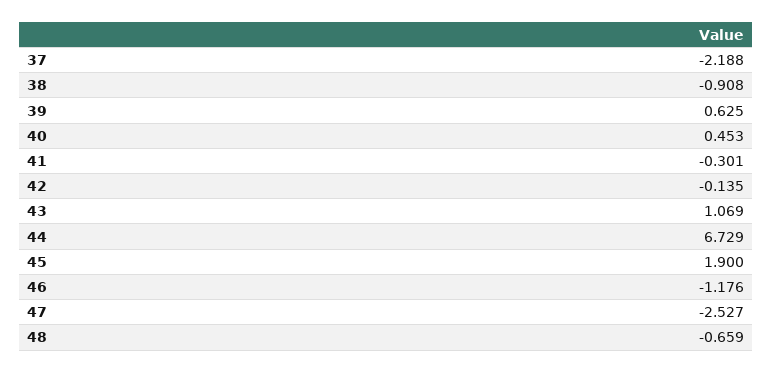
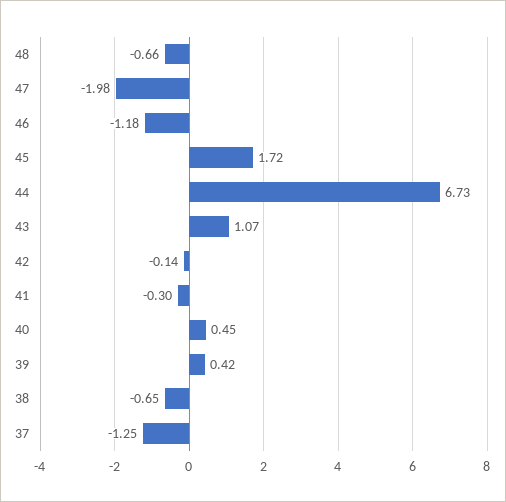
37: -2.188 -> -1.25
38: -0.908 -> -0.65
39: 0.625 -> 0.42
45: 1.9 -> 1.72
47: -2.527 -> -1.98

